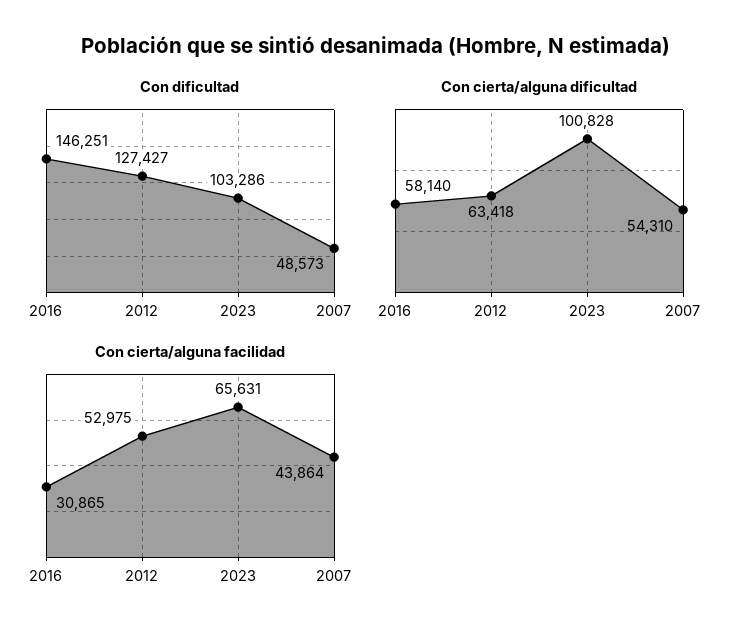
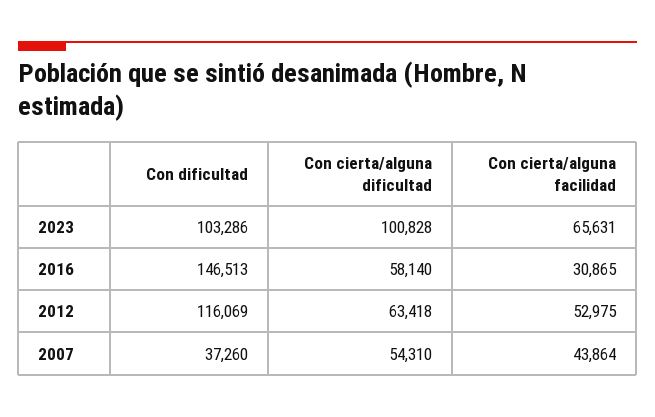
Con dificultad, 2016: 146251 -> 146513
Con dificultad, 2012: 127427 -> 116069
Con dificultad, 2007: 48573 -> 37260

